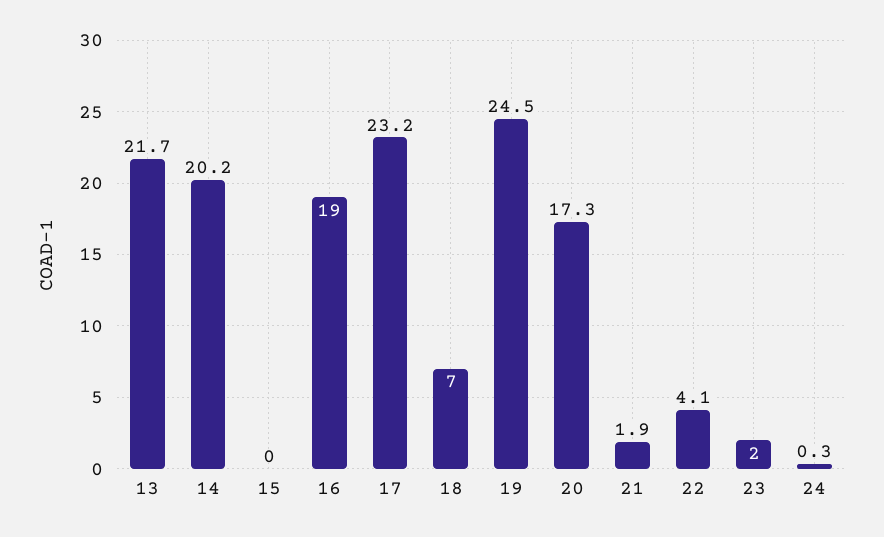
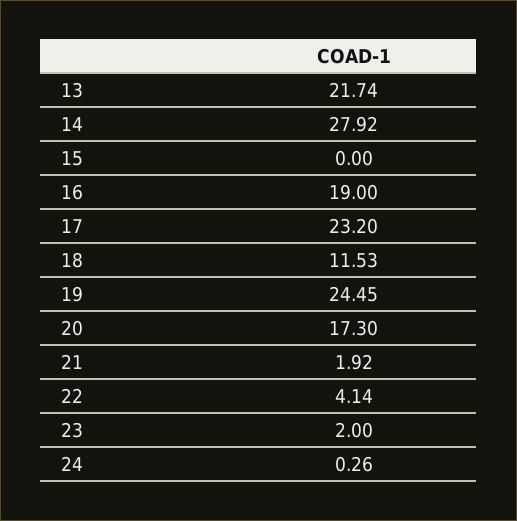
14: 20.2 -> 27.92
18: 7 -> 11.53

